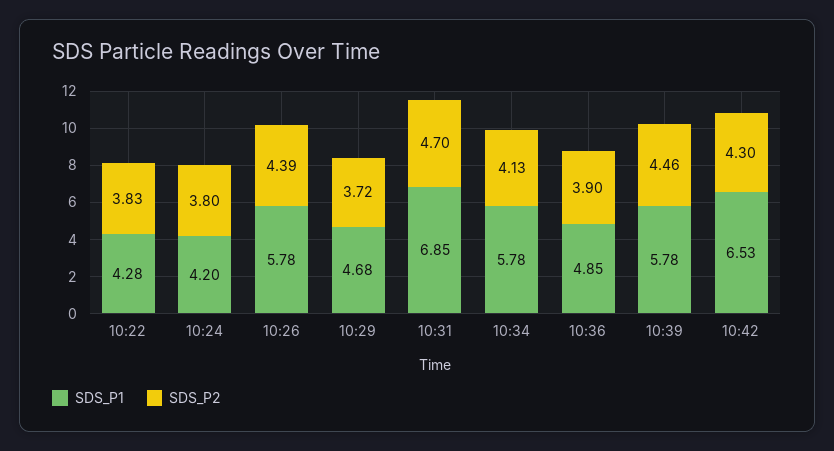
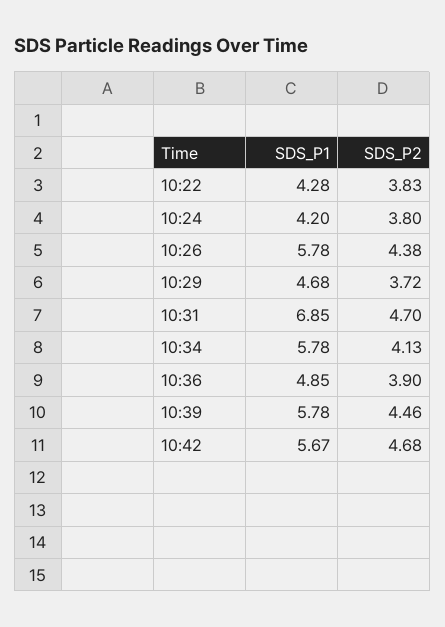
SDS_P2, 10:26: 4.39 -> 4.38
SDS_P1, 10:42: 6.53 -> 5.67
SDS_P2, 10:42: 4.3 -> 4.68

